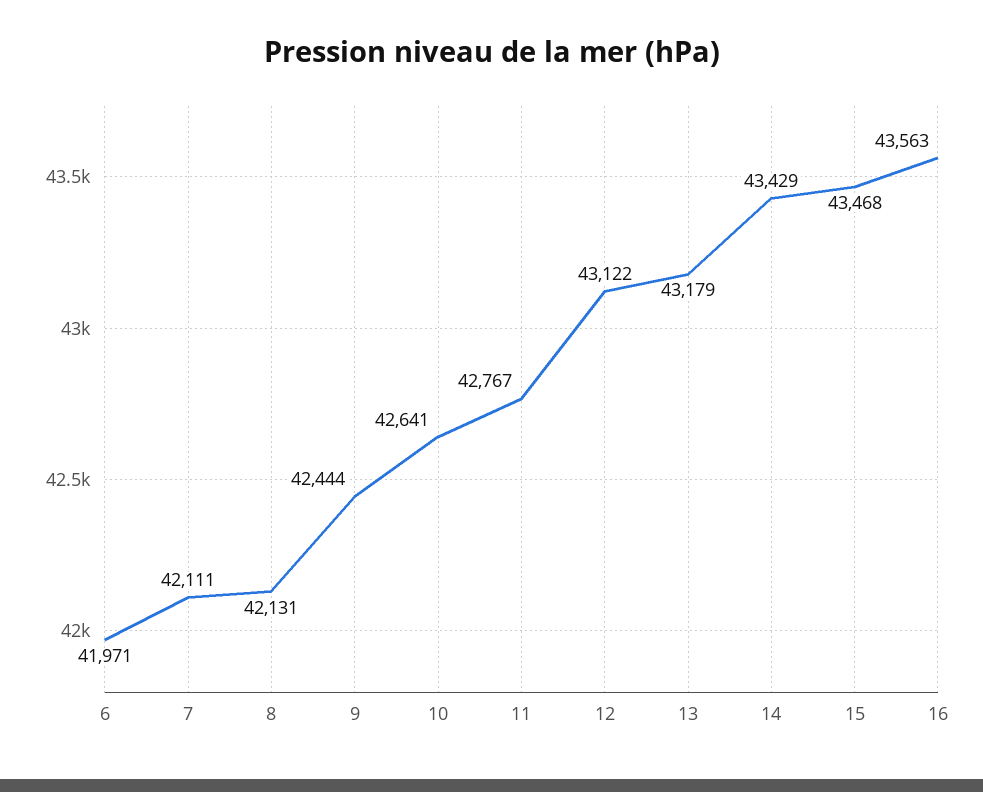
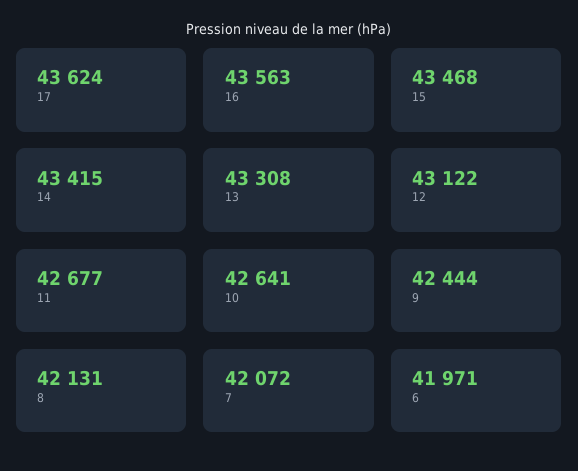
7: 42111 -> 42072
11: 42767 -> 42677
13: 43179 -> 43308
14: 43429 -> 43415
17: none -> 43624

